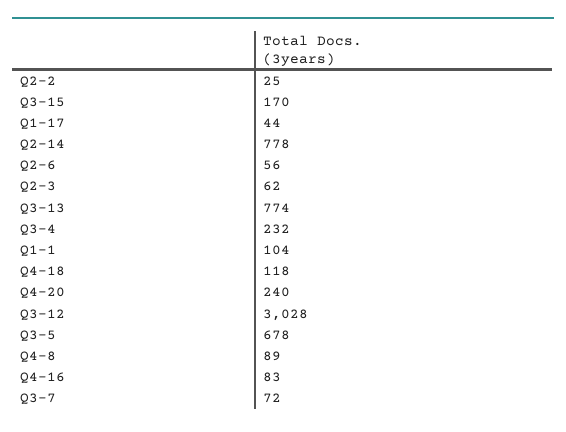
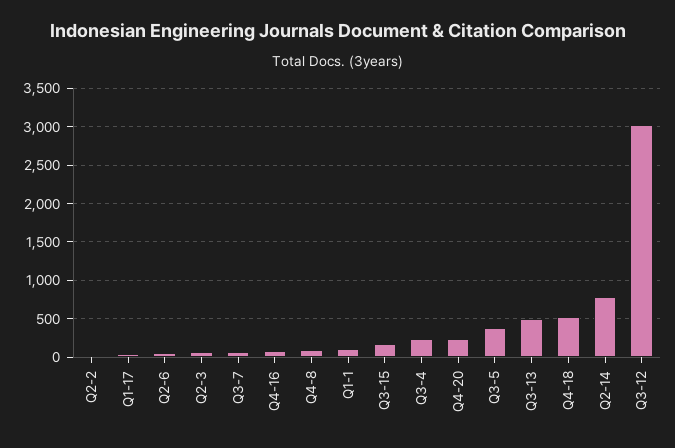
Q3-13: 774 -> 500
Q4-18: 118 -> 500
Q3-5: 678 -> 400

